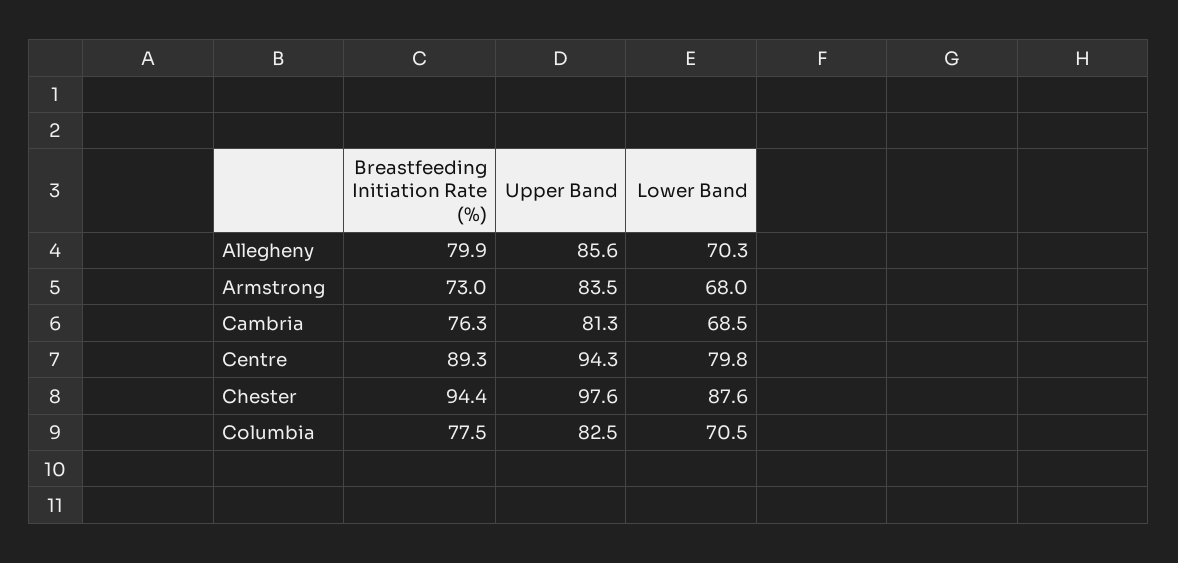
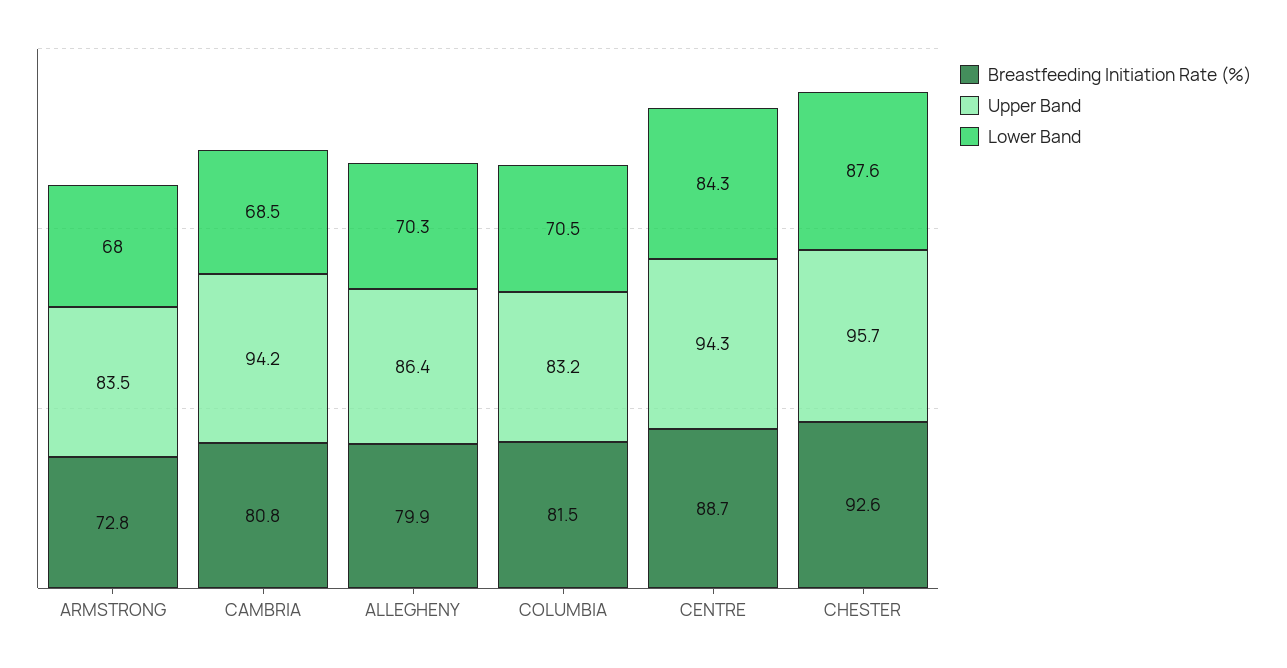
Upper Band, Allegheny: 85.6 -> 86.4
Breastfeeding Initiation Rate (%), Armstrong: 73 -> 72.8
Breastfeeding Initiation Rate (%), Cambria: 76.3 -> 80.8
Upper Band, Cambria: 81.3 -> 94.2
Breastfeeding Initiation Rate (%), Centre: 89.3 -> 88.7
Lower Band, Centre: 79.8 -> 84.3
Breastfeeding Initiation Rate (%), Chester: 94.4 -> 92.6
Upper Band, Chester: 97.6 -> 95.7
Breastfeeding Initiation Rate (%), Columbia: 77.5 -> 81.5
Upper Band, Columbia: 82.5 -> 83.2

